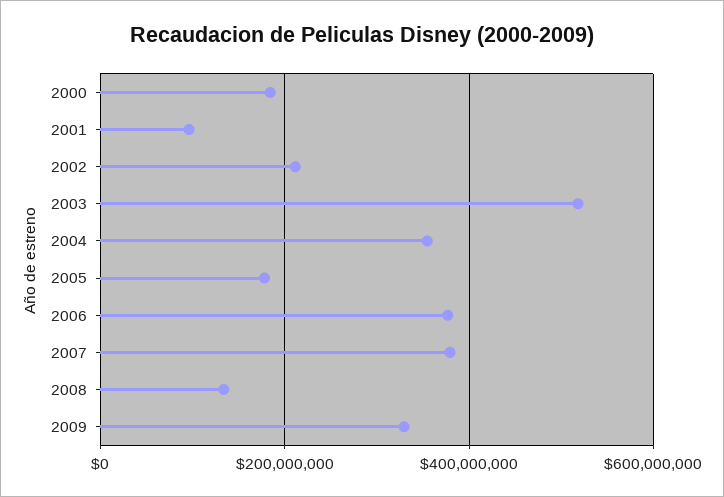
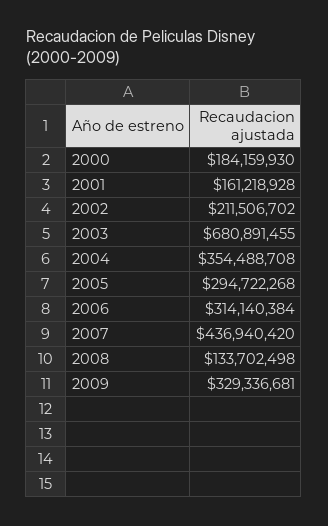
2001: 100000000 -> 161218928
2003: 520000000 -> 680891455
2005: 180000000 -> 294722268
2006: 380000000 -> 314140384
2007: 380000000 -> 436940420

